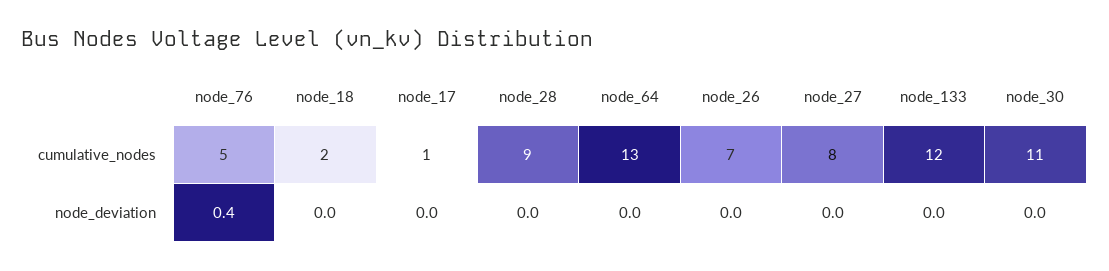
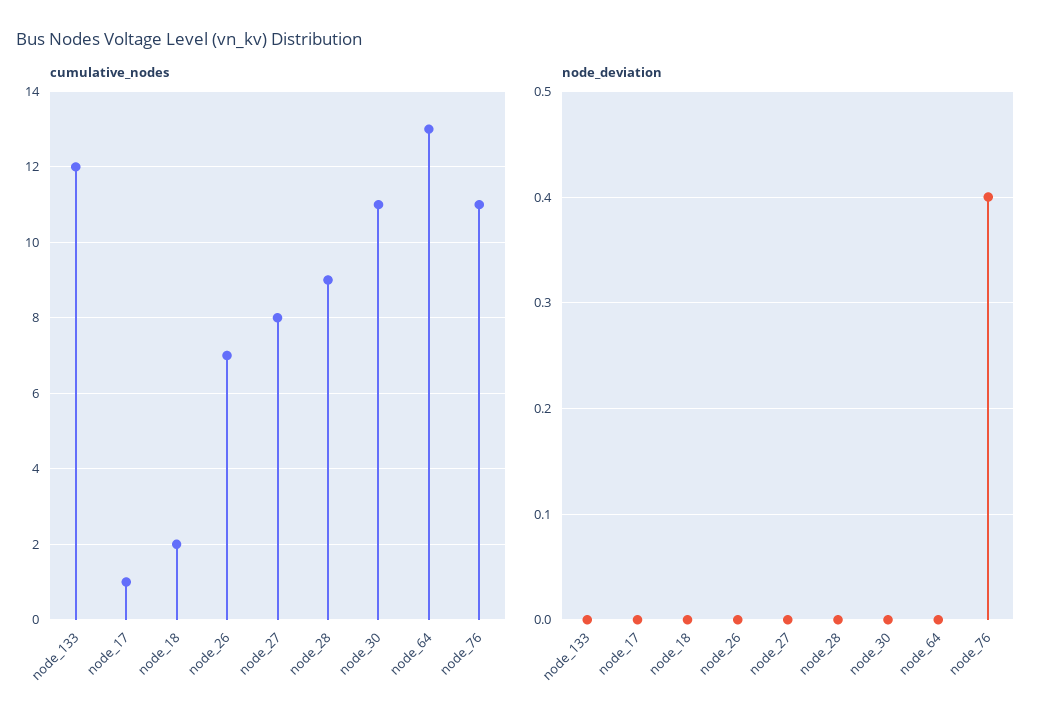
cumulative_nodes, node_76: 5 -> 11

